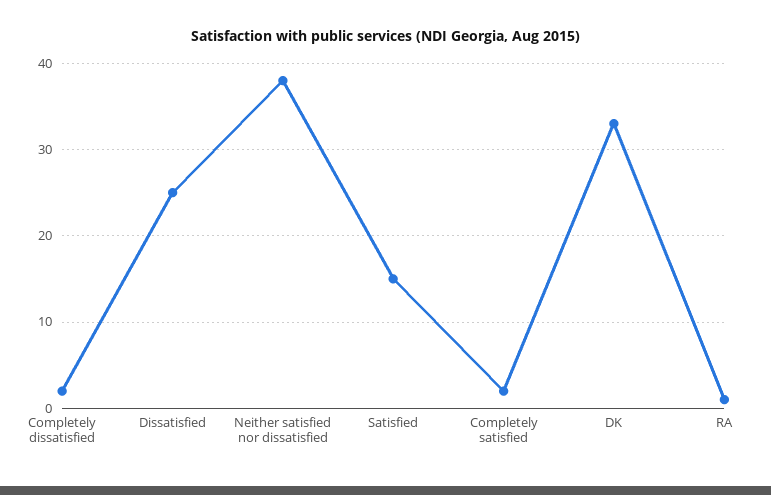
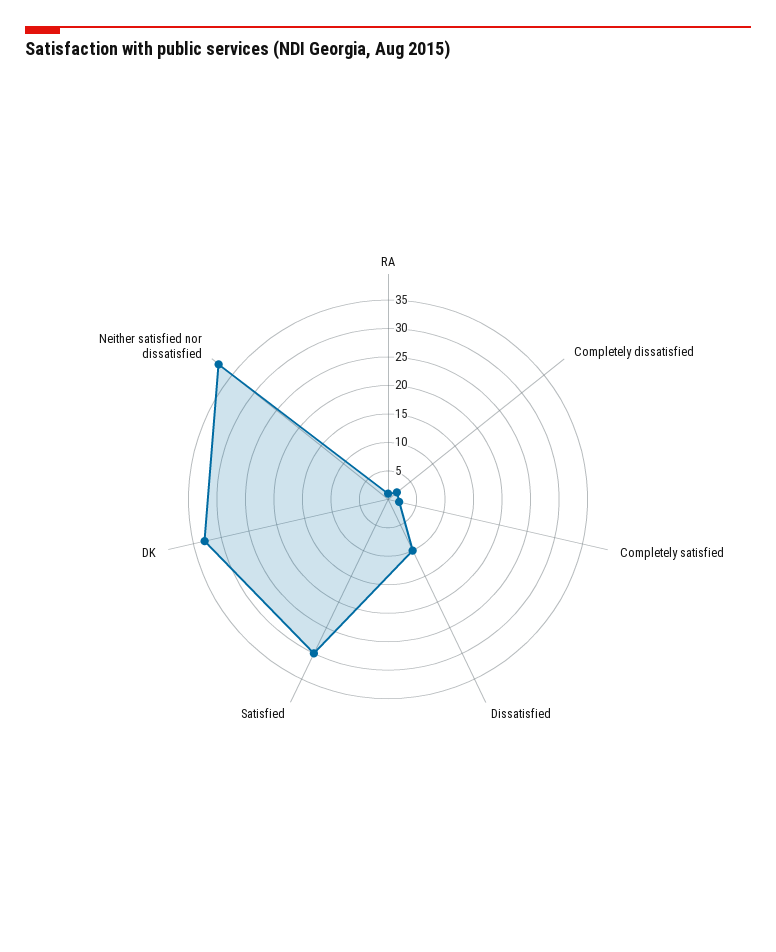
Dissatisfied: 25 -> 10
Satisfied: 15 -> 30

